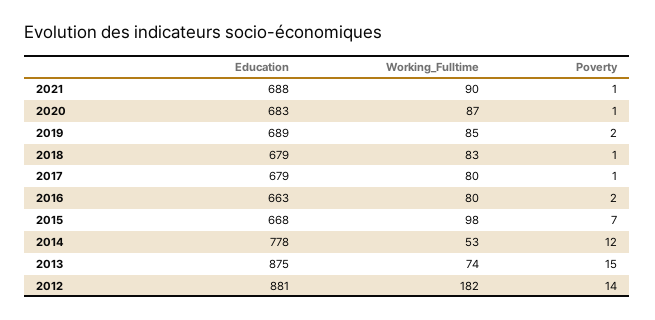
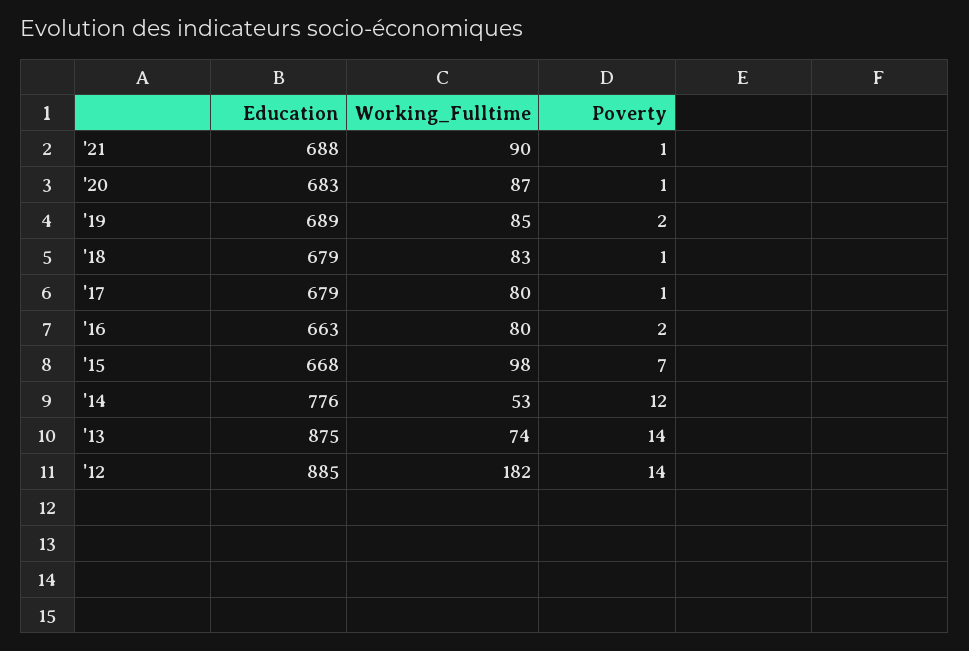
Education, 2014: 778 -> 776
Poverty, 2013: 15 -> 14
Education, 2012: 881 -> 885

